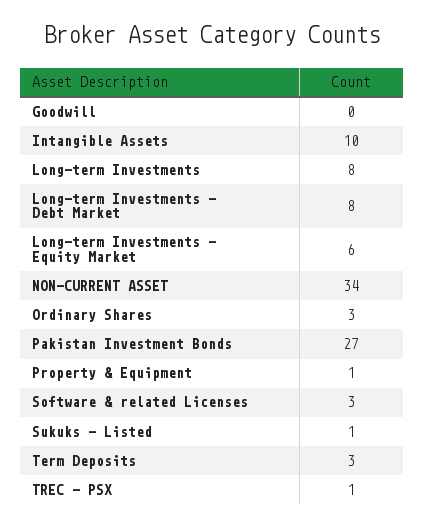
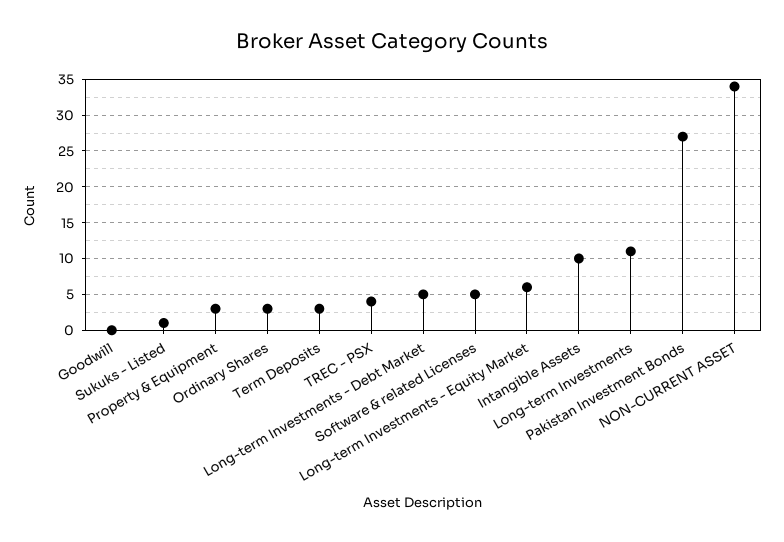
Long-term Investments: 8 -> 11
Long-term Investments - Debt Market: 8 -> 5
Property & Equipment: 1 -> 3
Software & related Licenses: 3 -> 5
TREC - PSX: 1 -> 4

